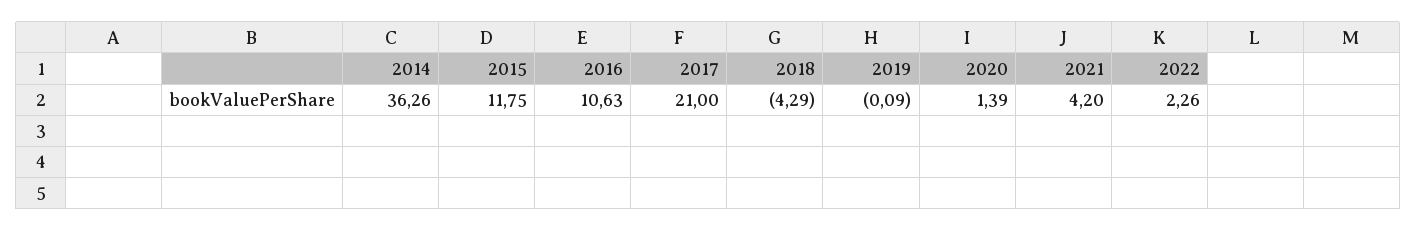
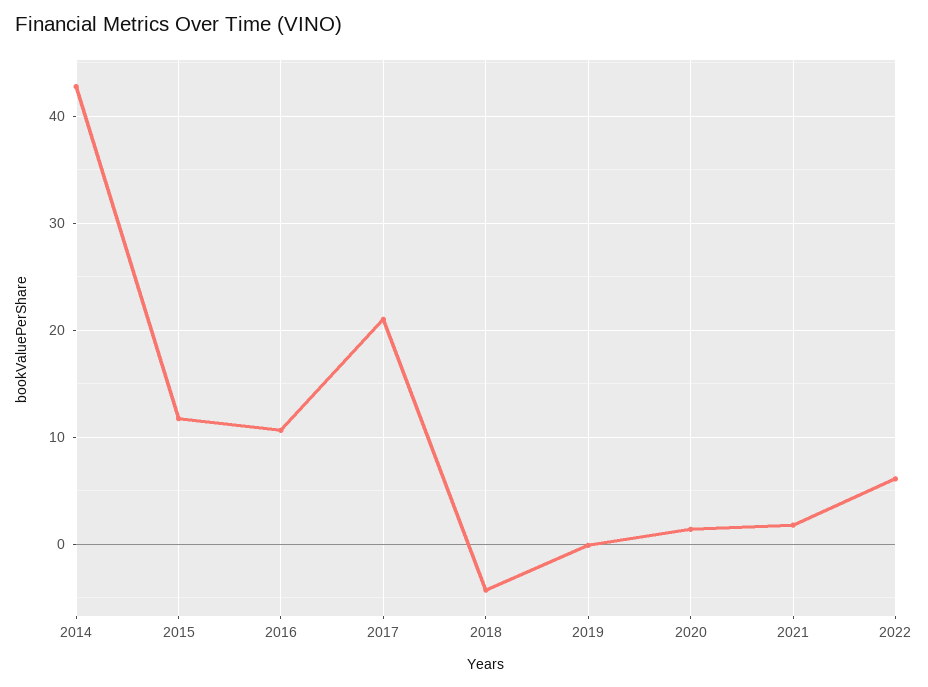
2014: 36.26 -> 43
2021: 4.2 -> 2
2022: 2.26 -> 6

